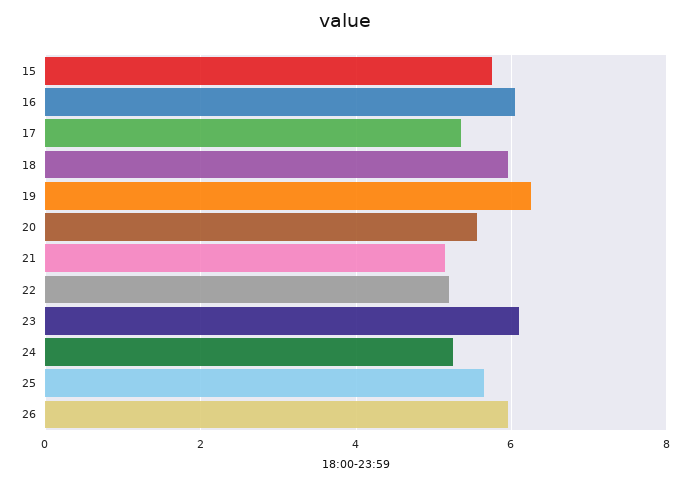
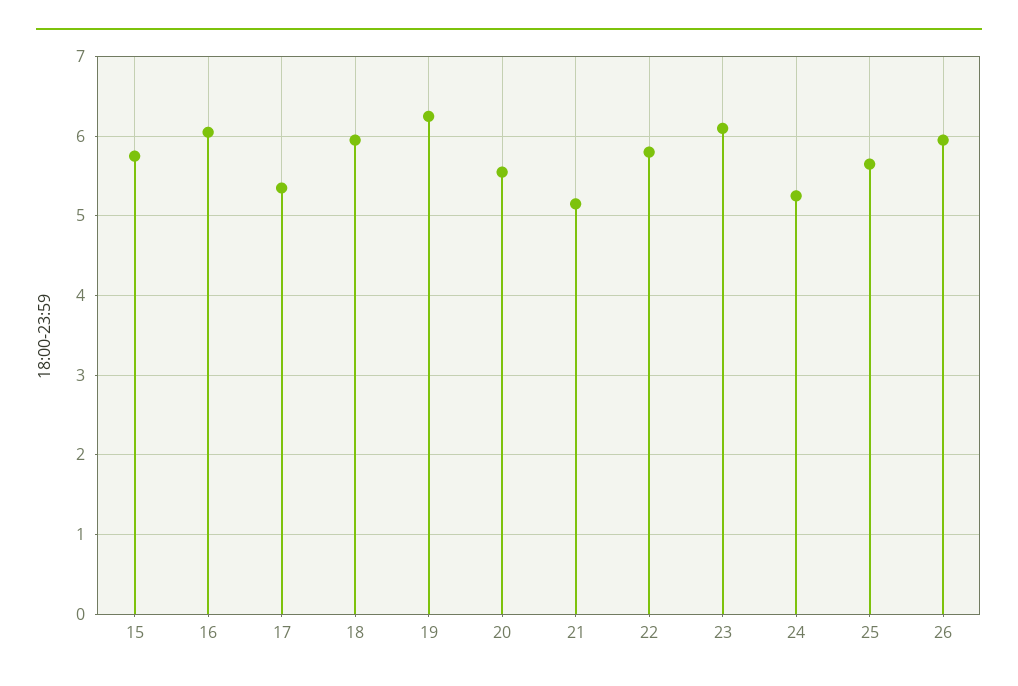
22: 5.2 -> 5.8

